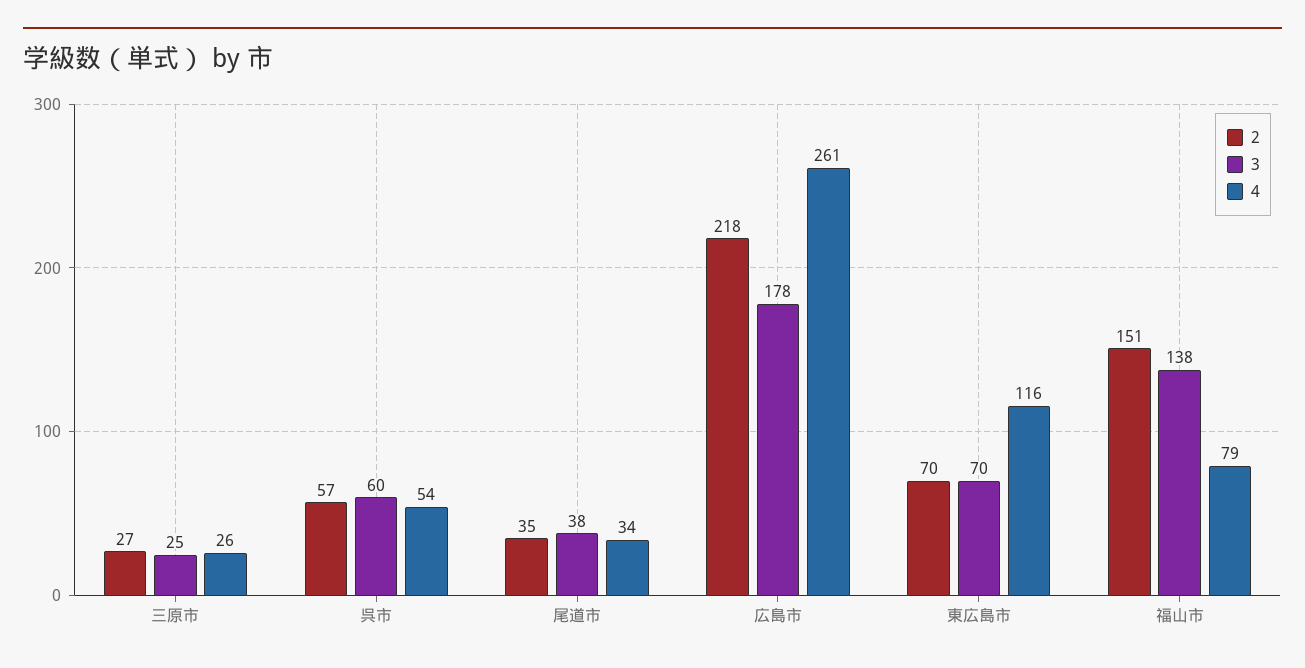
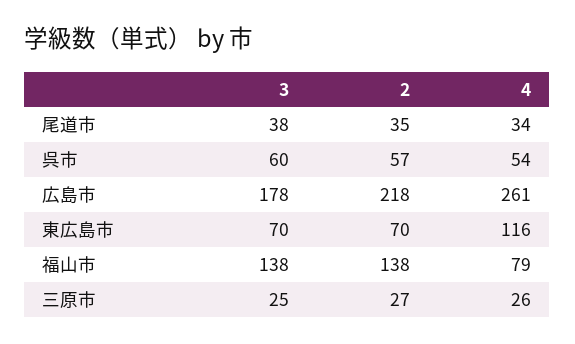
2, 福山市: 151 -> 138

